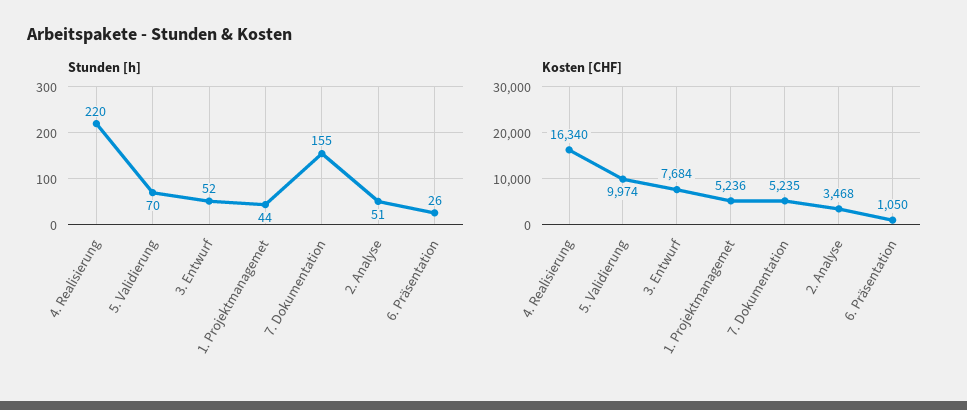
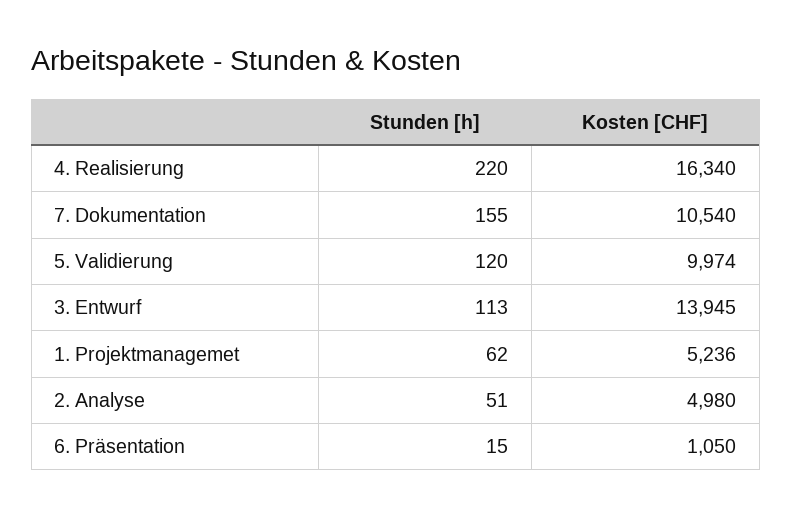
Stunden [h], 5. Validierung: 70 -> 120
Stunden [h], 3. Entwurf: 52 -> 113
Stunden [h], 1. Projektmanagemet: 44 -> 62
Stunden [h], 6. Präsentation: 26 -> 15
Kosten [CHF], 3. Entwurf: 7684 -> 13945
Kosten [CHF], 7. Dokumentation: 5235 -> 10540
Kosten [CHF], 2. Analyse: 3468 -> 4980

